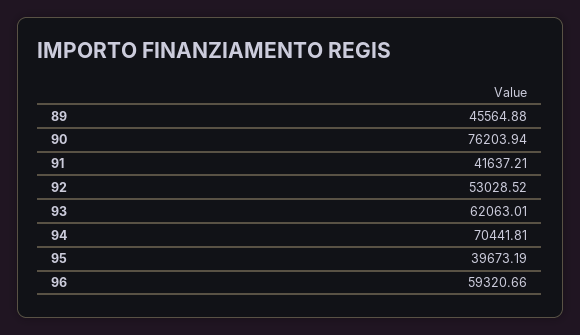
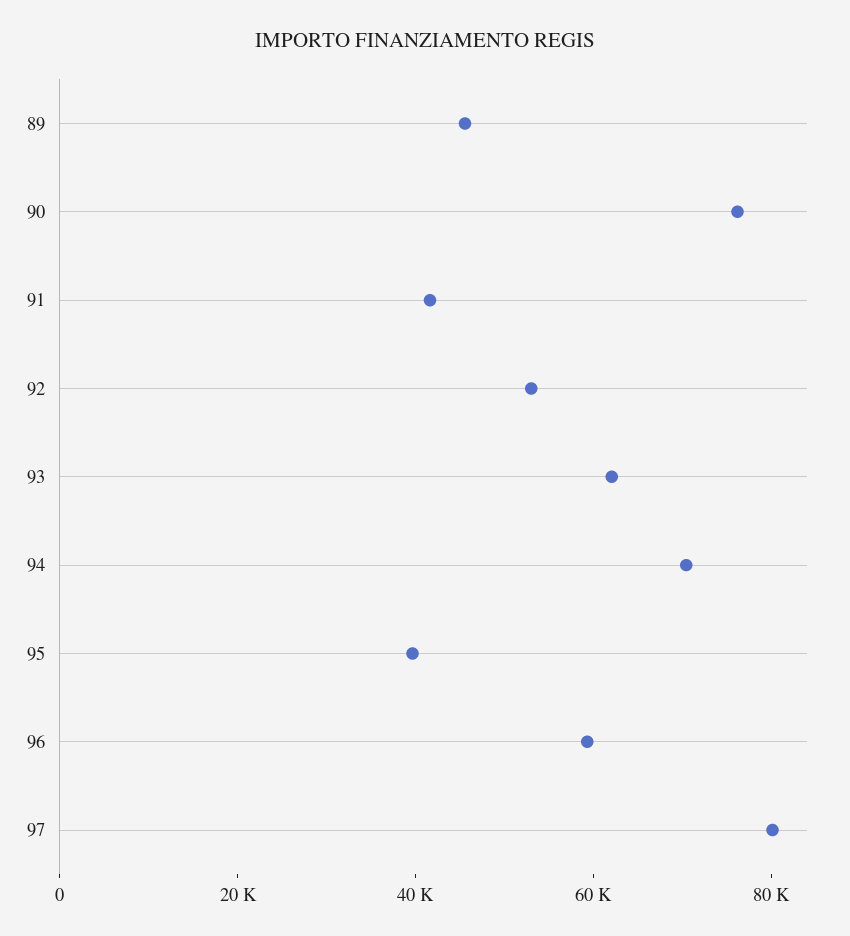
97: none -> 80000

